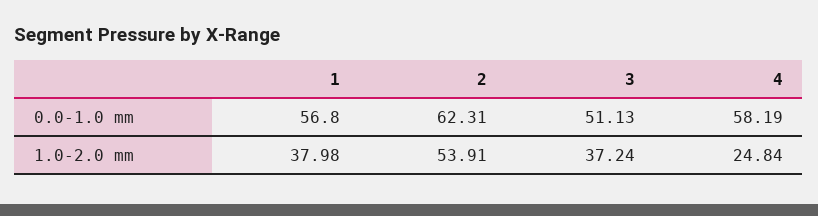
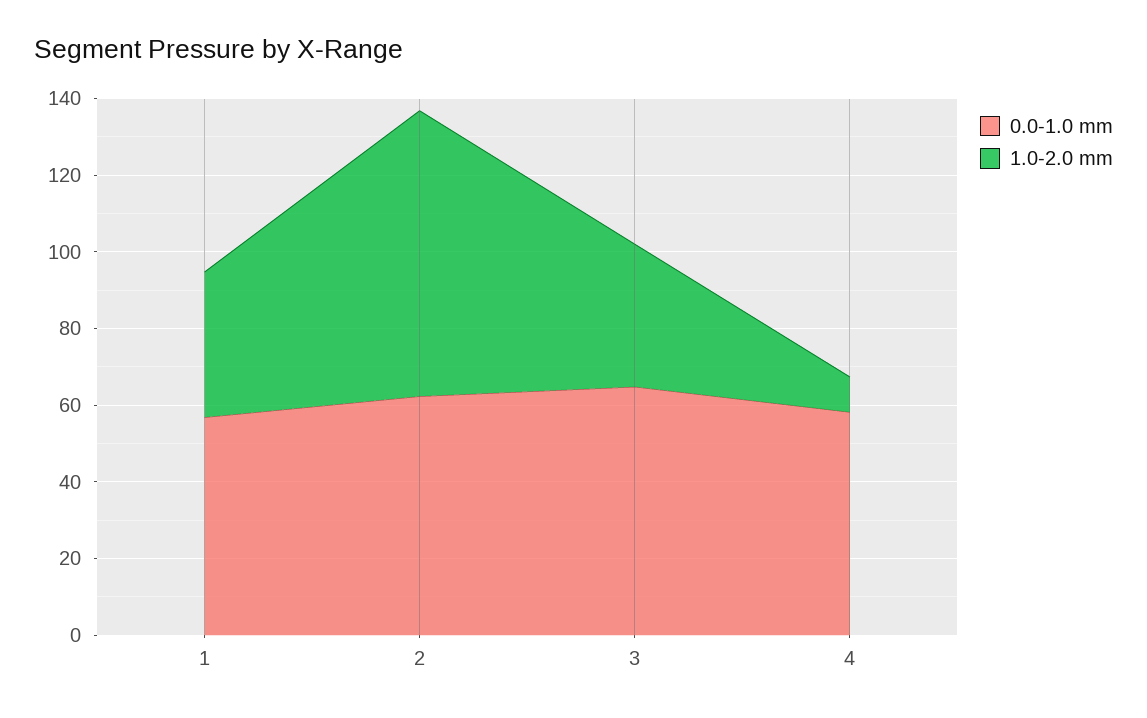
0.0-1.0 mm, 3: 51.13 -> 65
1.0-2.0 mm, 2: 53.91 -> 75
1.0-2.0 mm, 4: 24.84 -> 10

